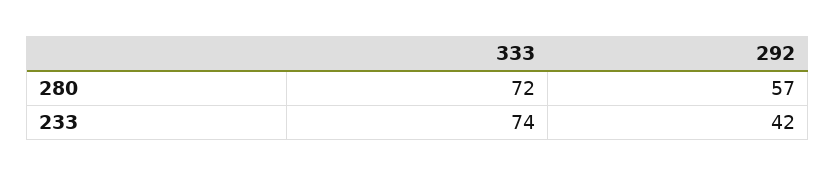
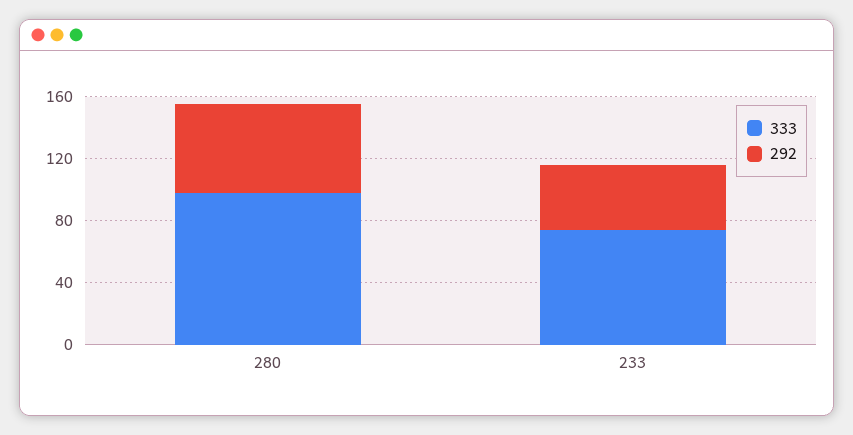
333, 280: 72 -> 100

